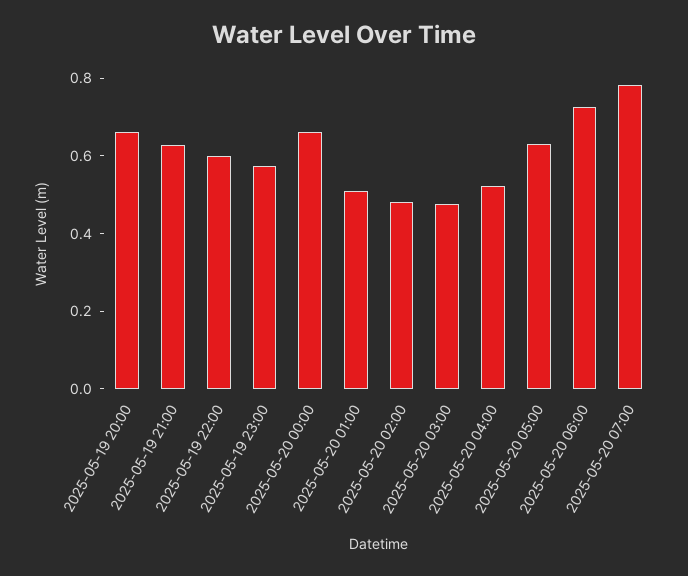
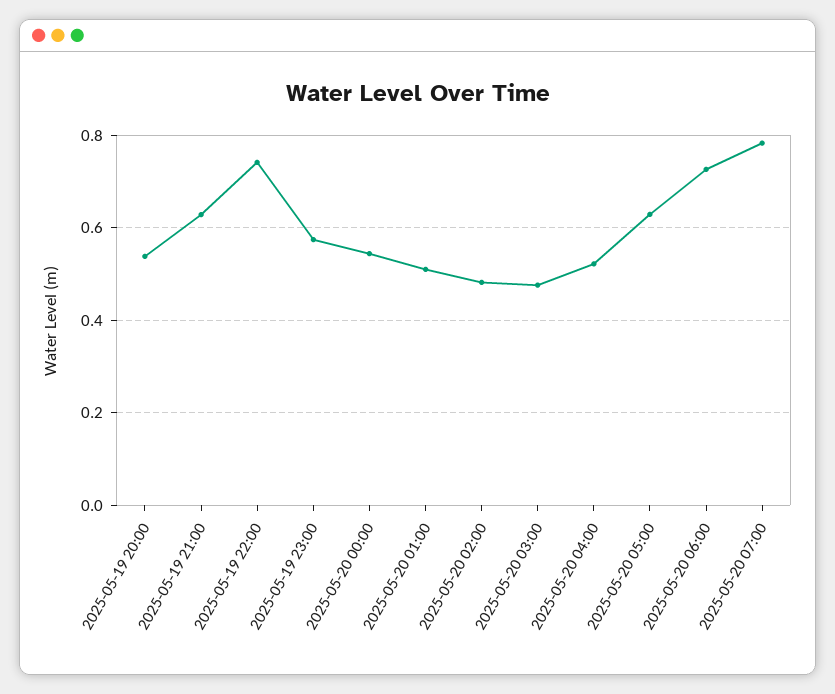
2025-05-19 20:00: 0.65 -> 0.54
2025-05-19 22:00: 0.6 -> 0.74
2025-05-20 00:00: 0.65 -> 0.54

